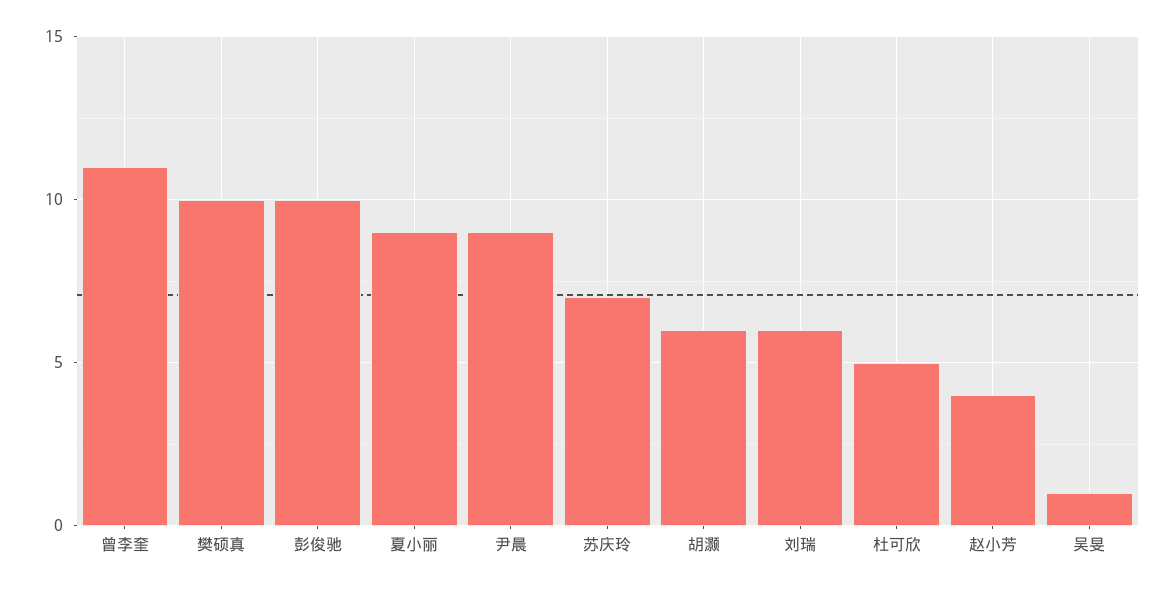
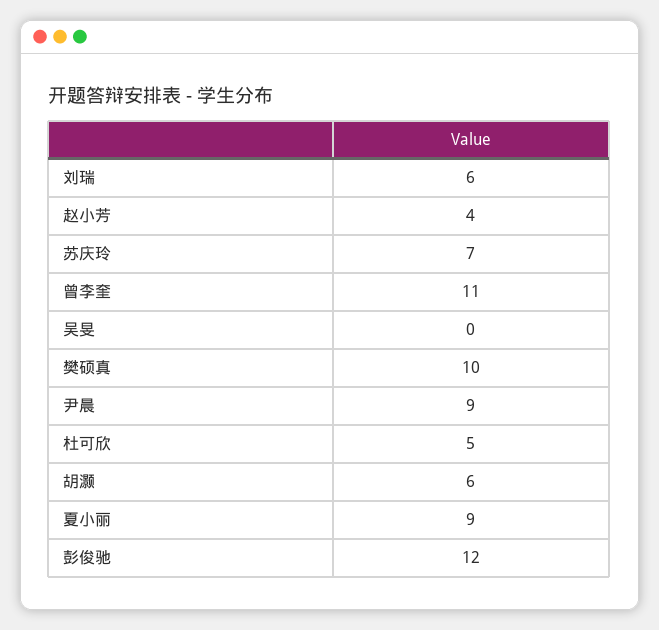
彭俊驰: 10 -> 12
吴旻: 1 -> 0

